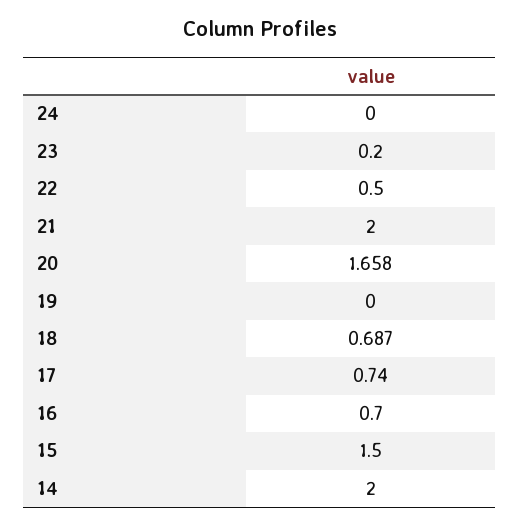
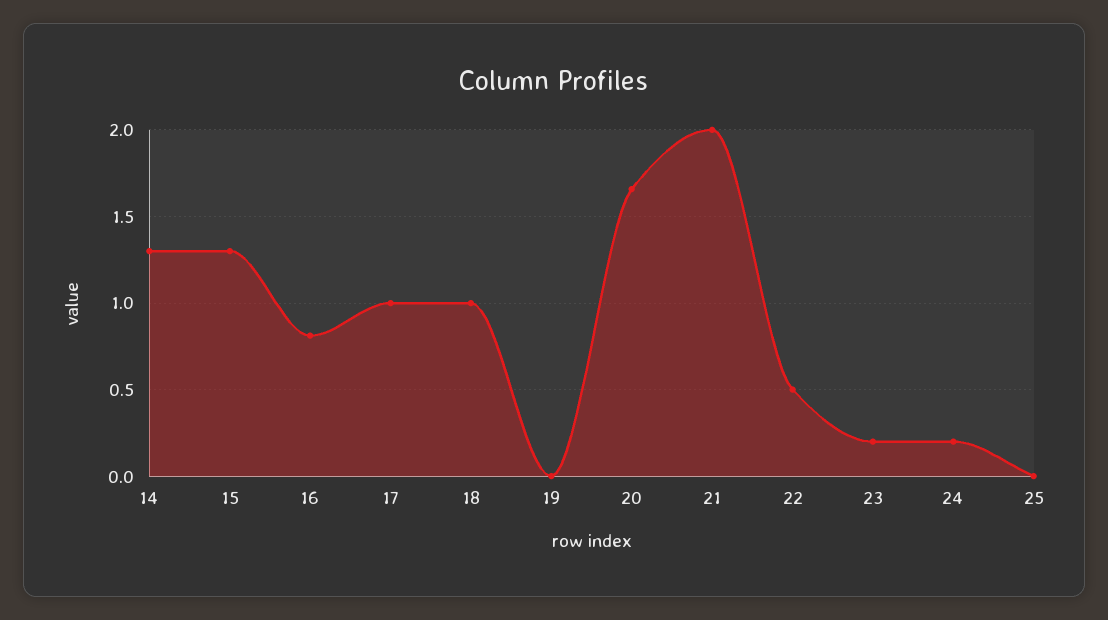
24: 0 -> 0.2
18: 0.687 -> 1
17: 0.74 -> 1
16: 0.7 -> 0.8
15: 1.5 -> 1.3
14: 2 -> 1.3
25: none -> 0

